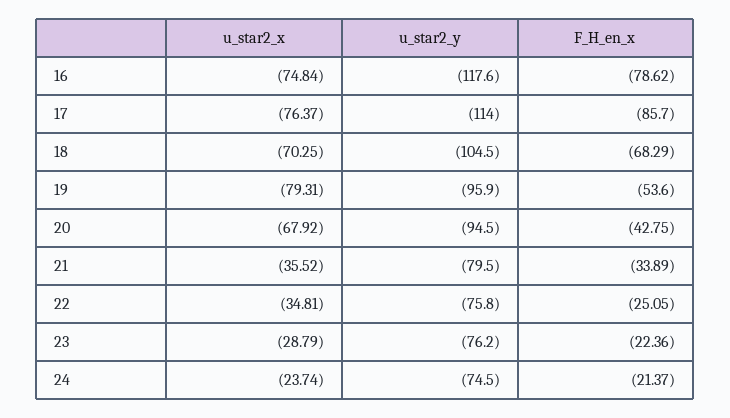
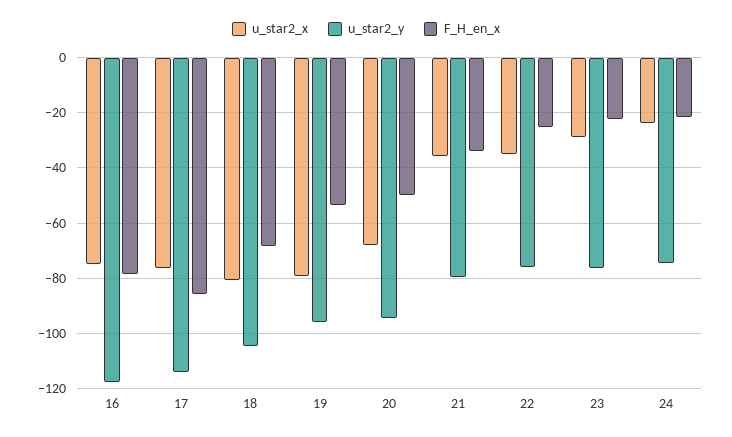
u_star2_x, 18: -70.25 -> -80
F_H_en_x, 20: -42.75 -> -50

